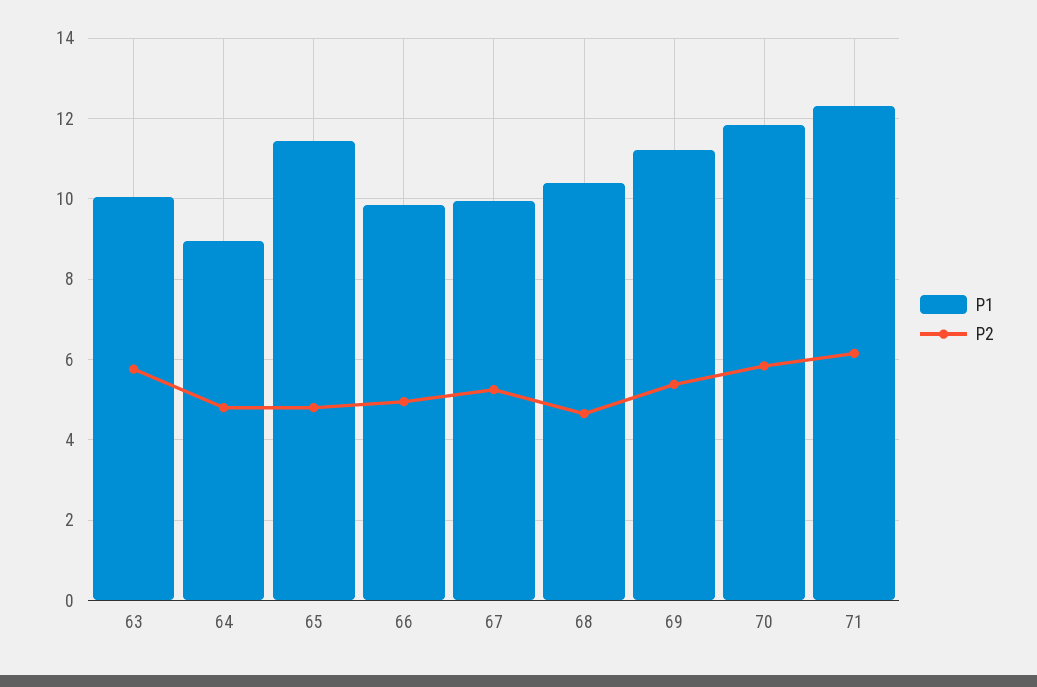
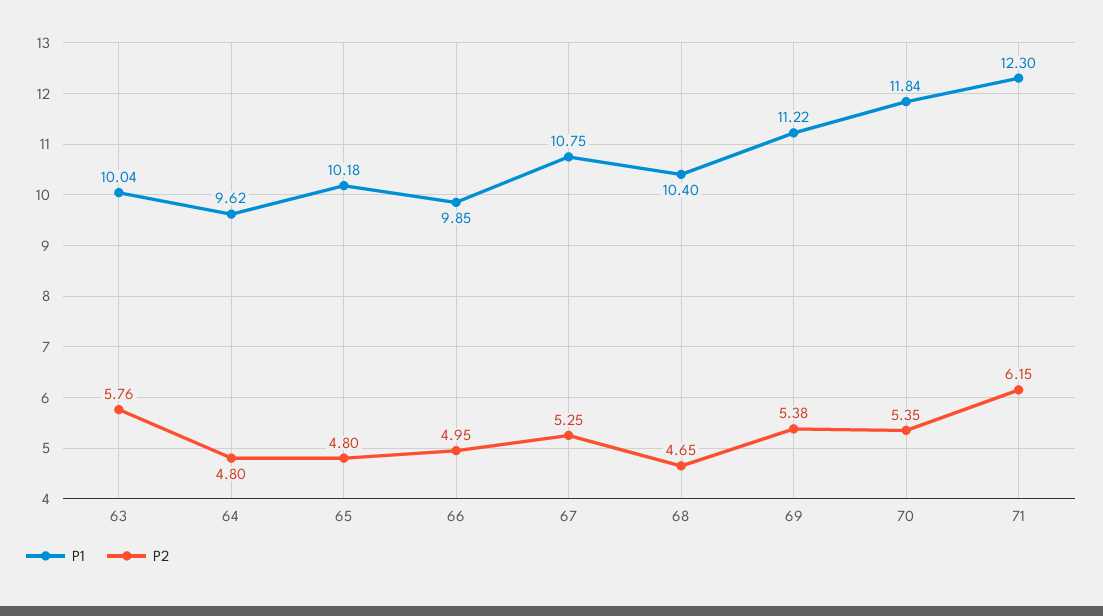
P1, 64: 9 -> 9.62
P1, 65: 11.4 -> 10.18
P1, 67: 10 -> 10.75
P2, 70: 5.8 -> 5.35

